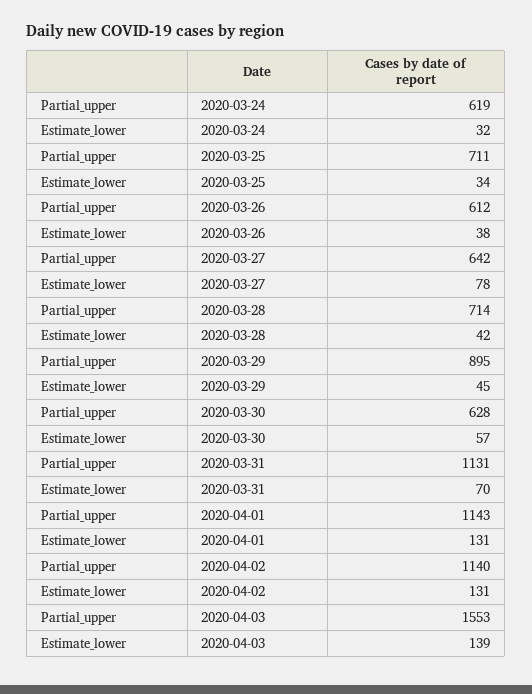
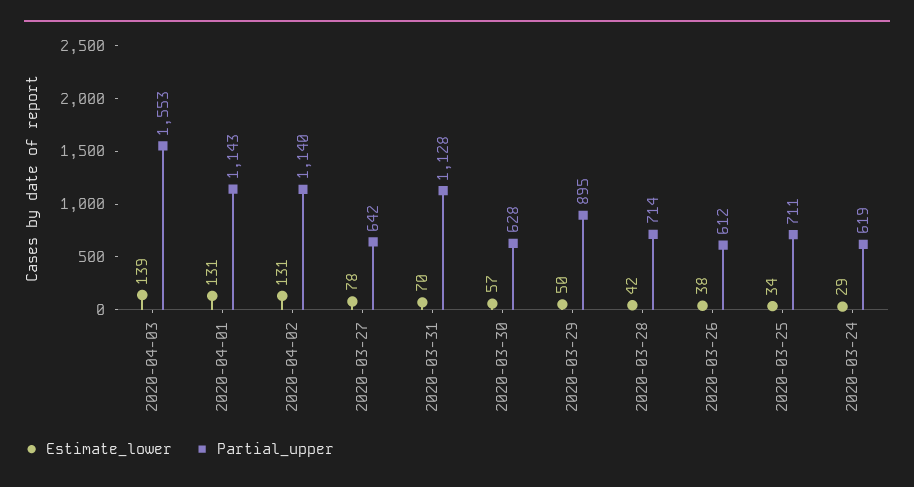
Estimate_lower, 2020-03-24: 32 -> 29
Estimate_lower, 2020-03-29: 45 -> 50
Partial_upper, 2020-03-31: 1131 -> 1128

